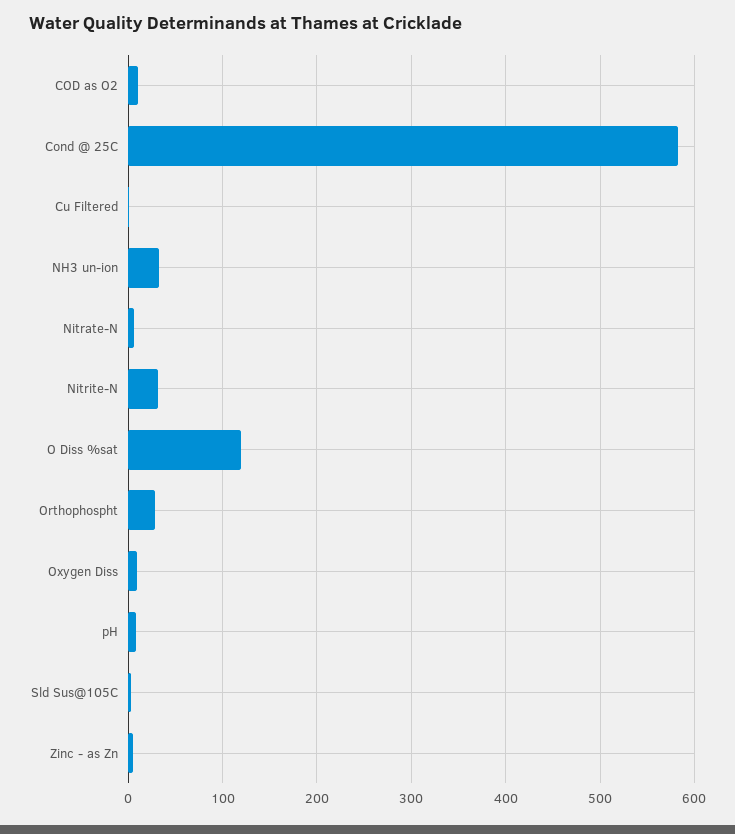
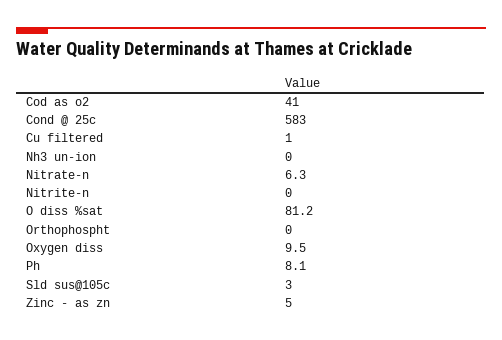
COD as O2: 10 -> 41
NH3 un-ion: 30 -> 0
Nitrite-N: 30 -> 0
O Diss %sat: 120 -> 81.2
Orthophospht: 30 -> 0

